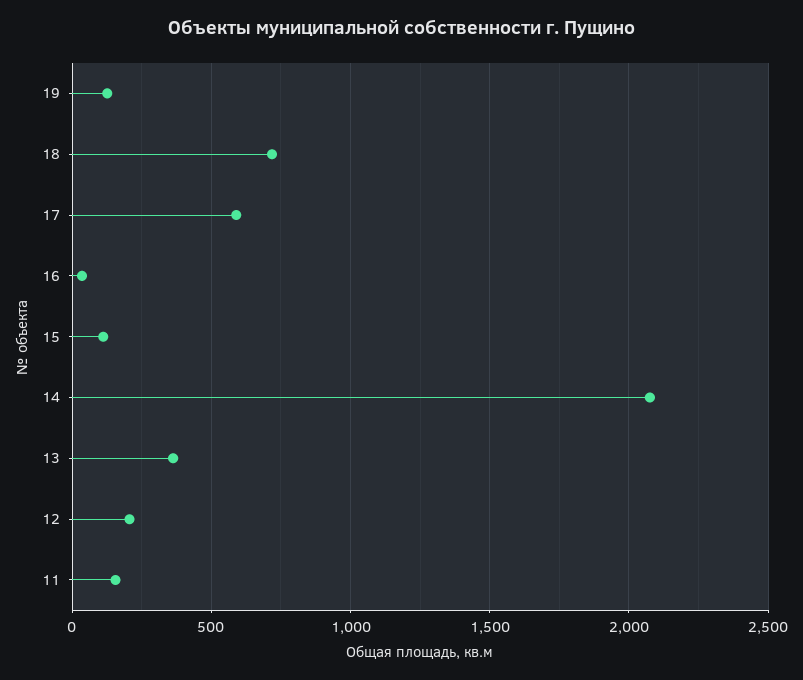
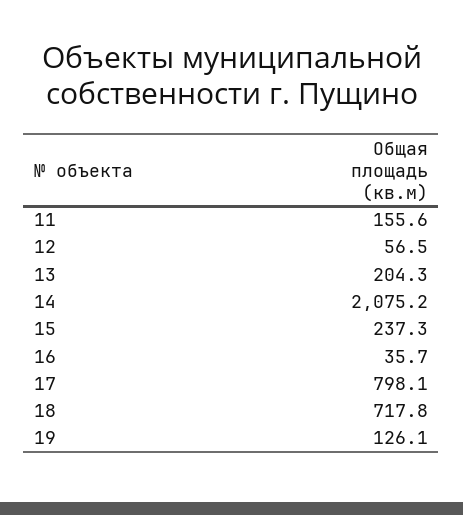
17: 600 -> 798.1
15: 100 -> 237.3
13: 350 -> 204.3
12: 200 -> 56.5

